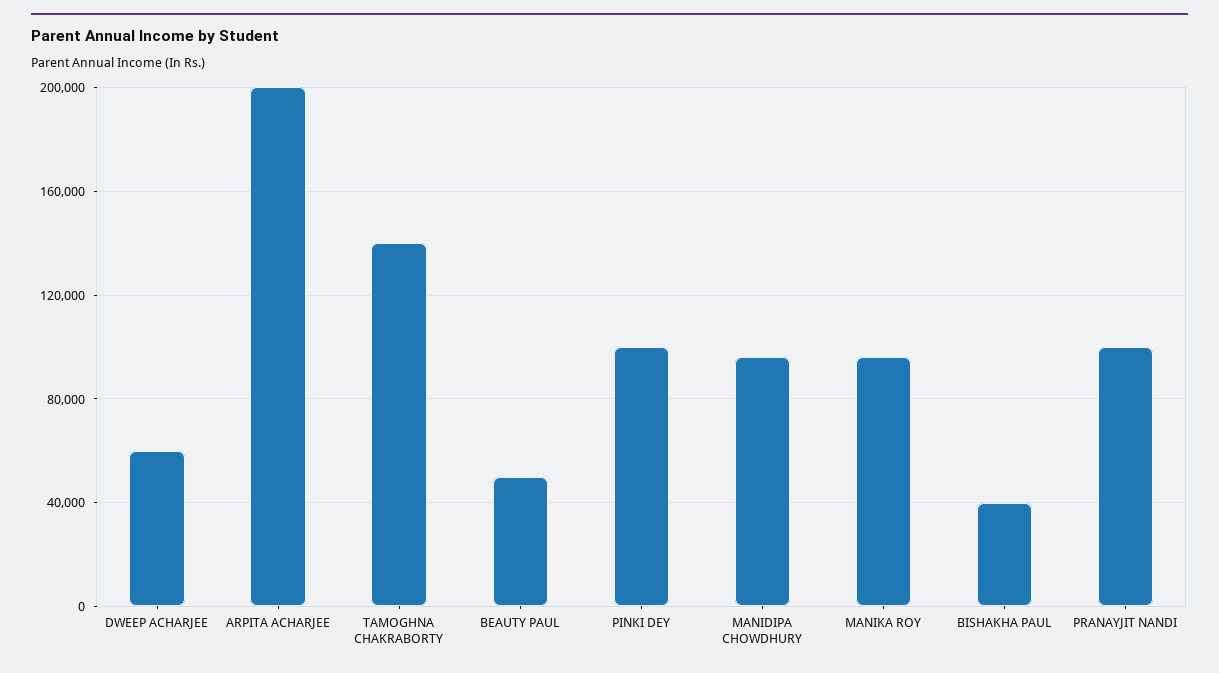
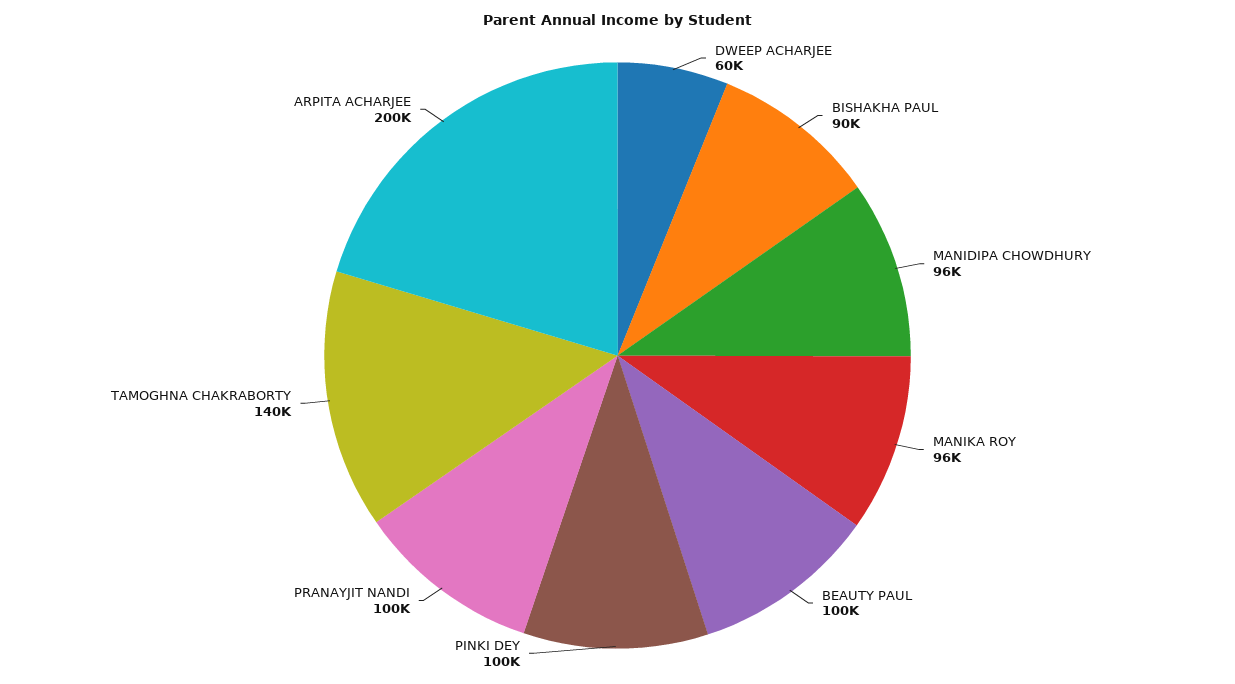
BEAUTY PAUL: 50000 -> 100000
BISHAKHA PAUL: 40000 -> 90000

